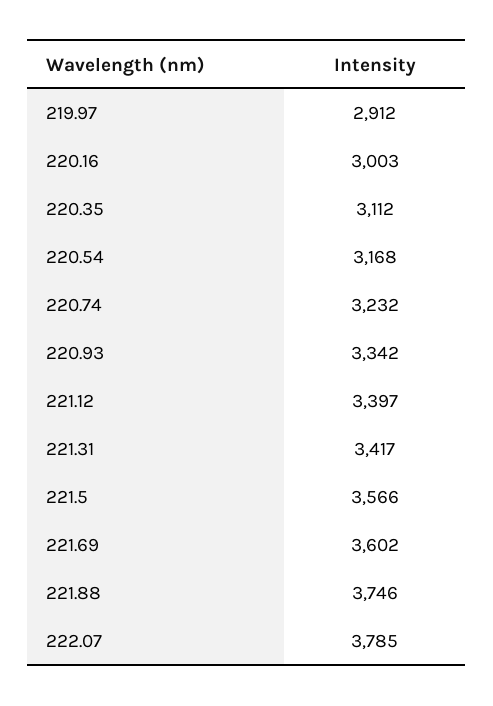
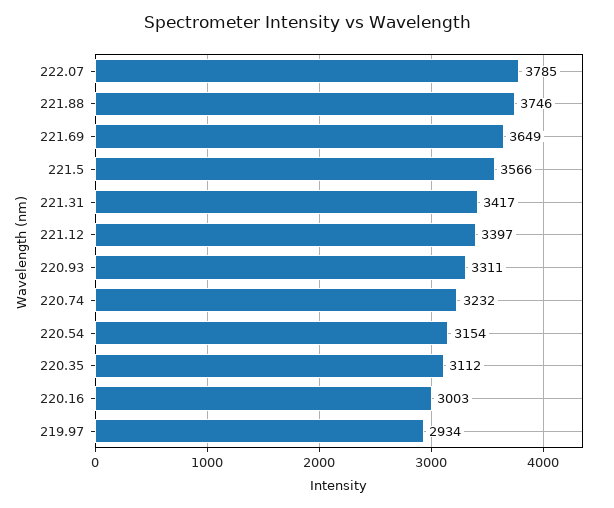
219.97: 2912 -> 2934
220.54: 3168 -> 3154
220.93: 3342 -> 3311
221.69: 3602 -> 3649

